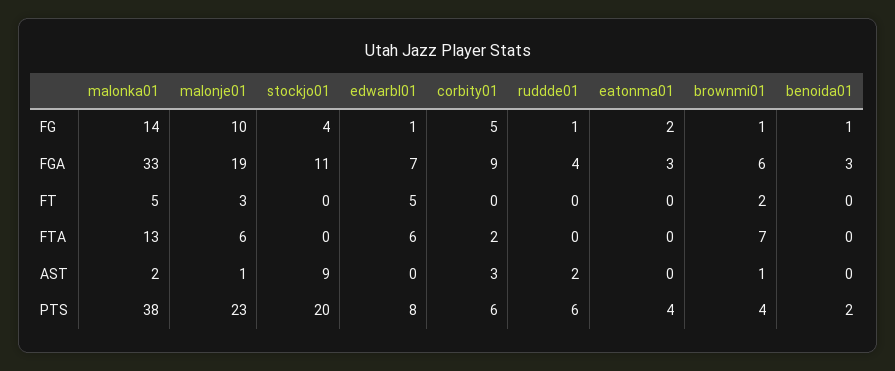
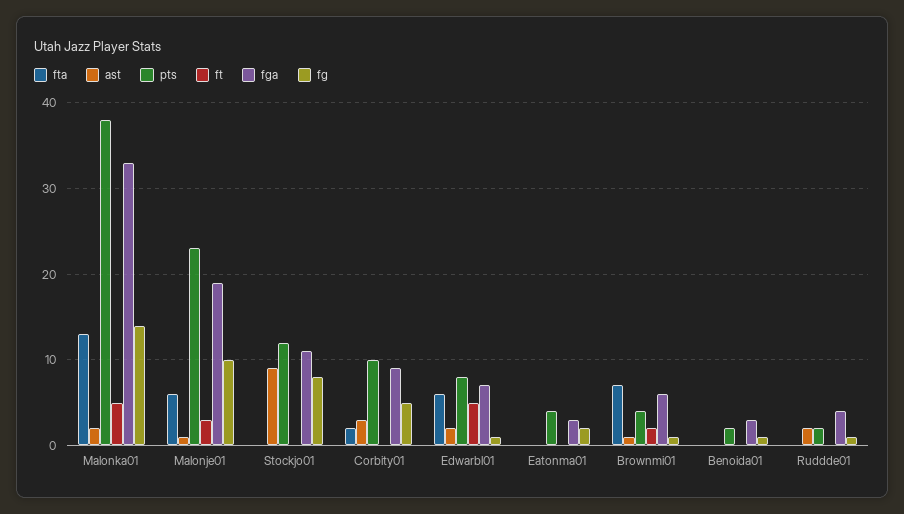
FG, stockjo01: 4 -> 8
AST, edwarbl01: 0 -> 2
PTS, stockjo01: 20 -> 12
PTS, corbity01: 6 -> 10
PTS, ruddde01: 6 -> 2

